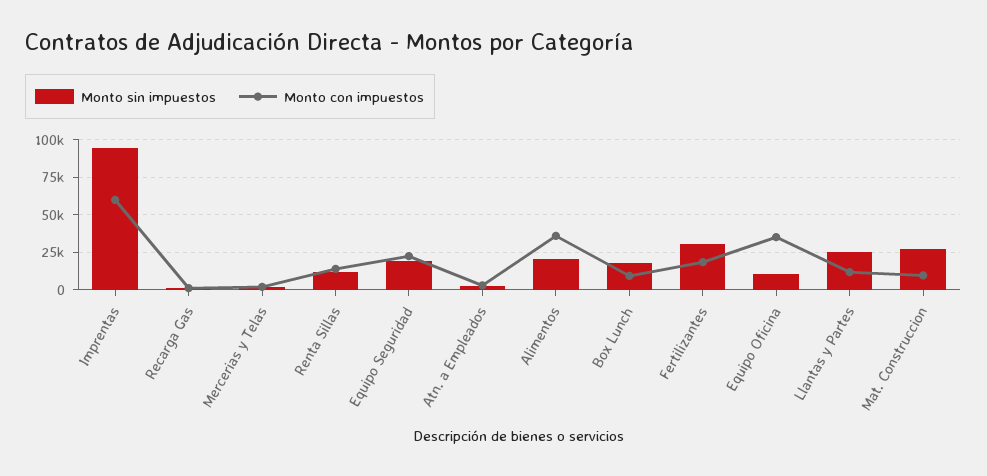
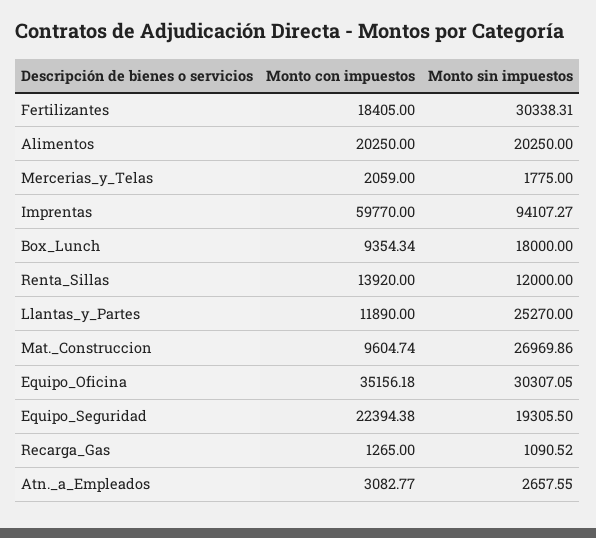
Monto con impuestos, Alimentos: 35000 -> 20250
Monto sin impuestos, Equipo Oficina: 10000 -> 30307.05

